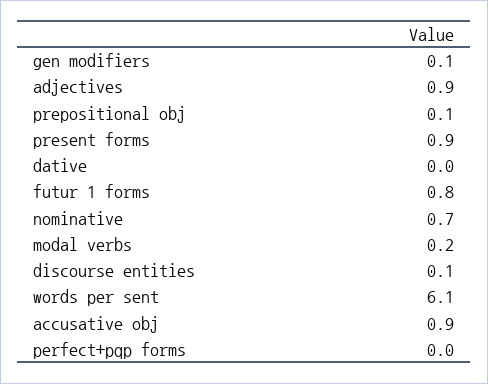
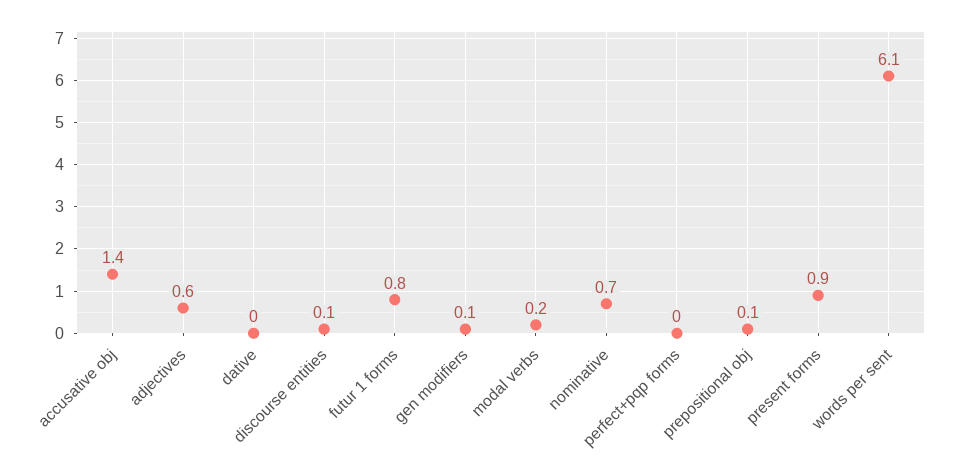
adjectives: 0.9 -> 0.6
accusative obj: 0.9 -> 1.4

